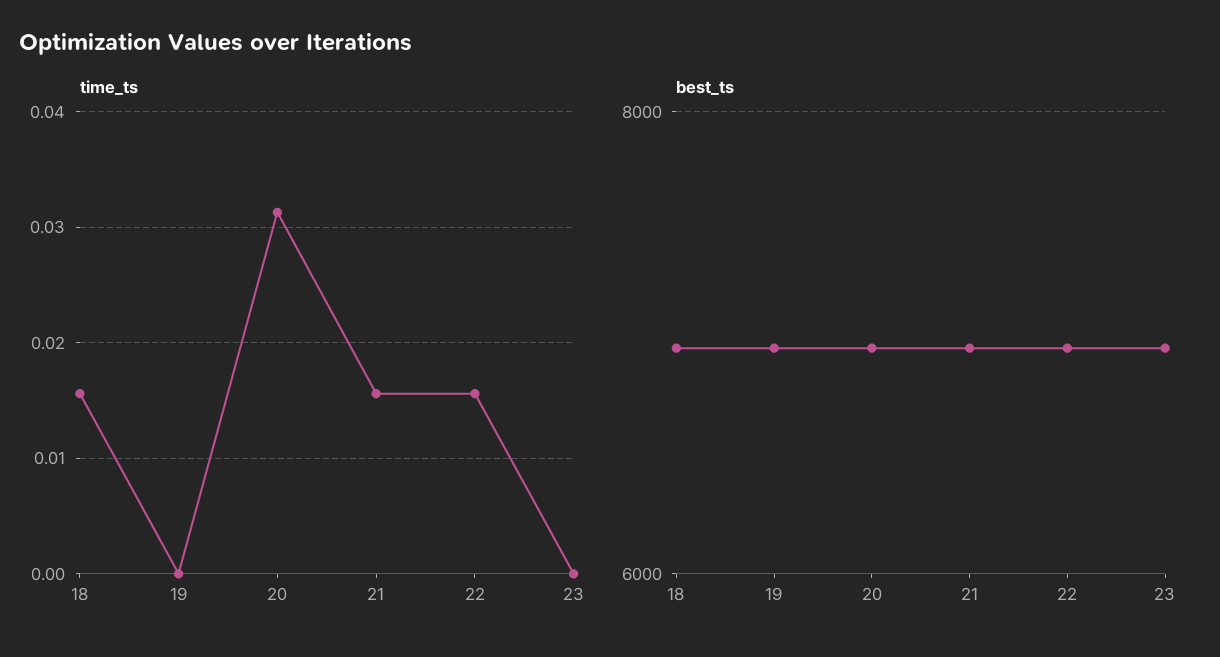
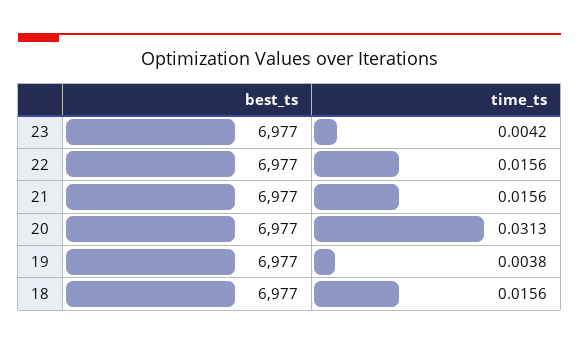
time_ts, 19: 0 -> 0.0038
time_ts, 23: 0 -> 0.0042

